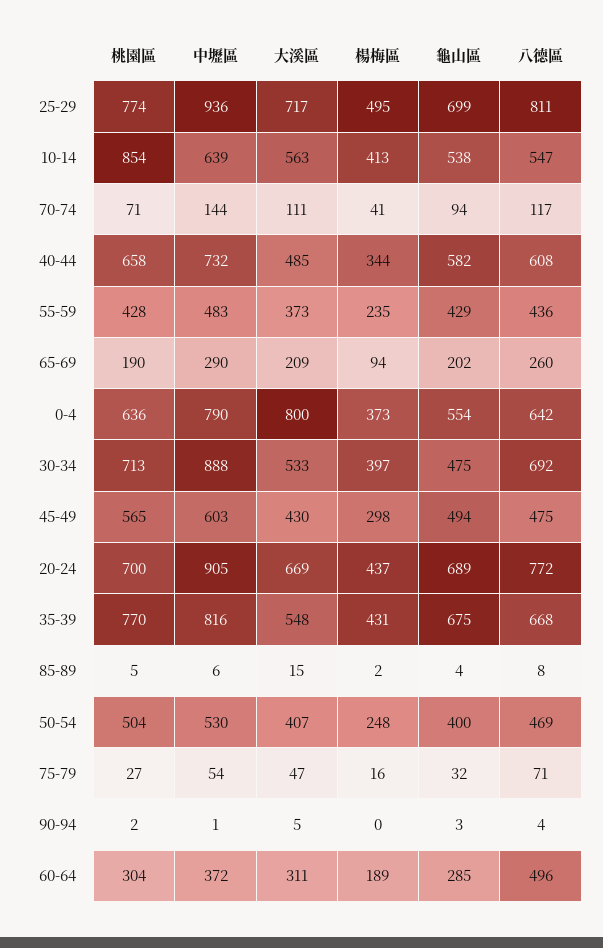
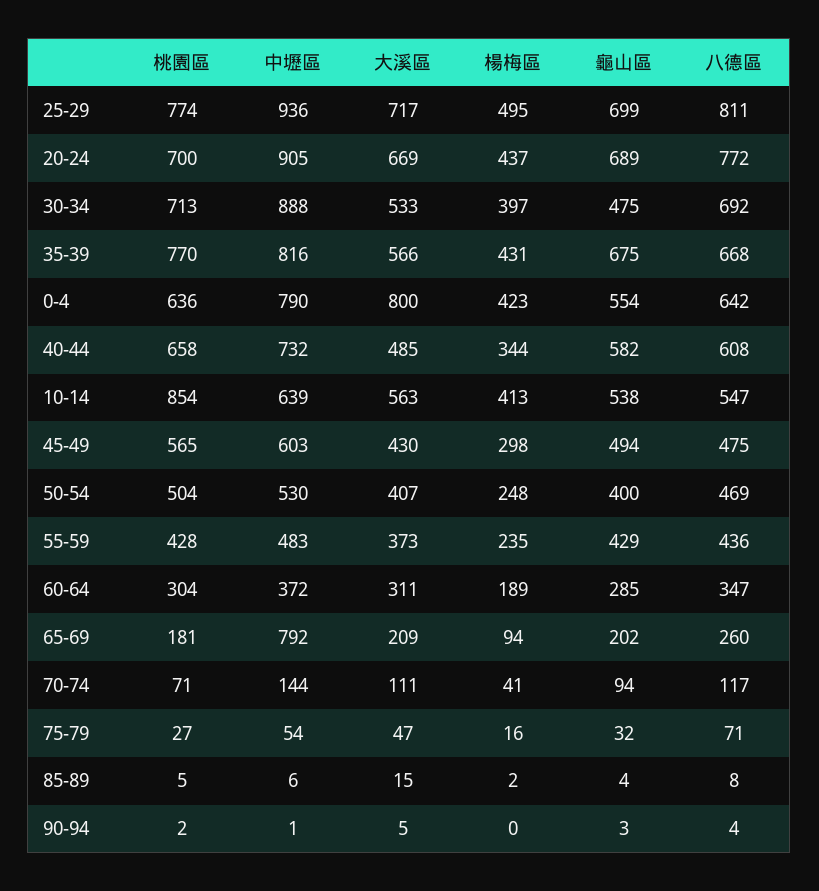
桃園區, 65-69: 190 -> 181
中壢區, 65-69: 290 -> 792
楊梅區, 0-4: 373 -> 423
大溪區, 35-39: 548 -> 566
八德區, 60-64: 496 -> 347

